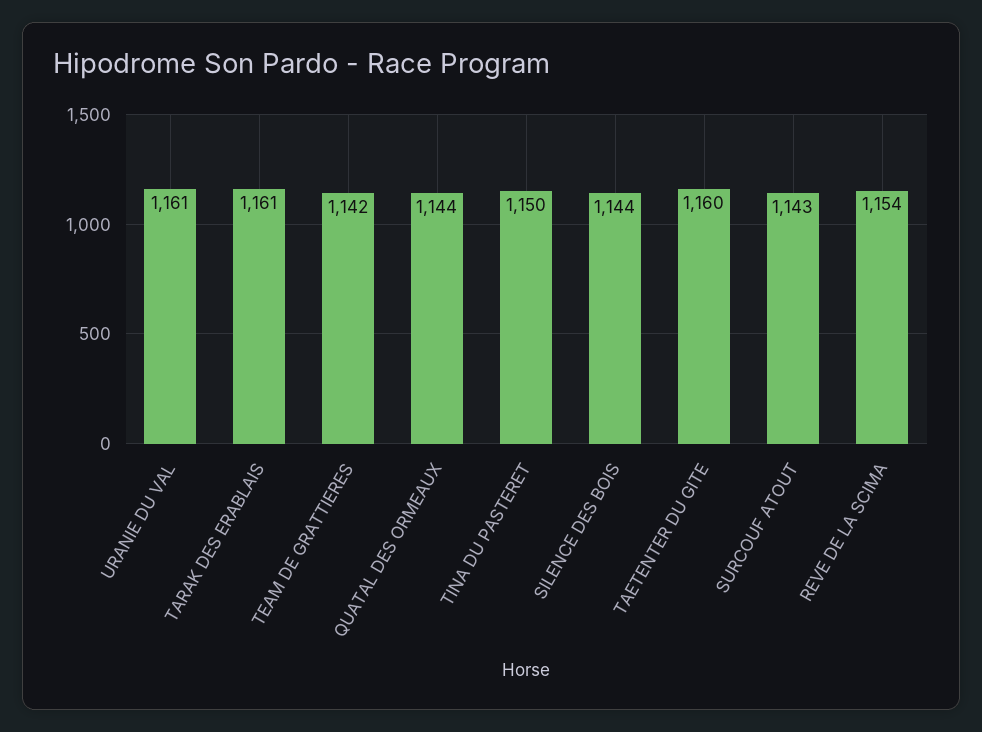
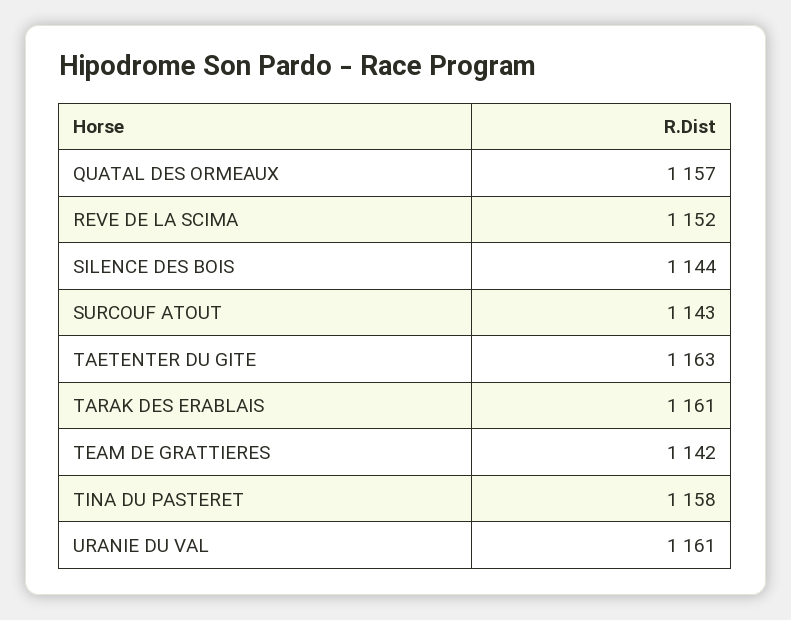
QUATAL DES ORMEAUX: 1144 -> 1157
TINA DU PASTERET: 1150 -> 1158
TAETENTER DU GITE: 1160 -> 1163
REVE DE LA SCIMA: 1154 -> 1152

